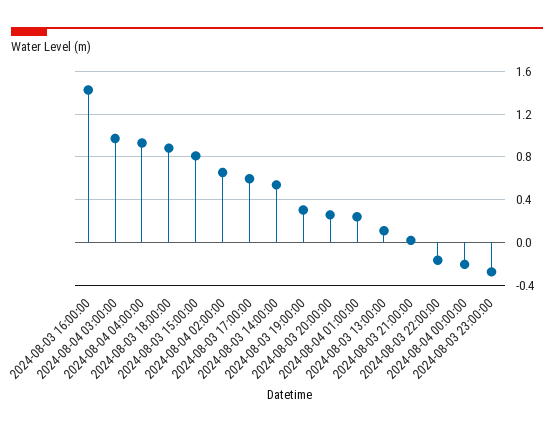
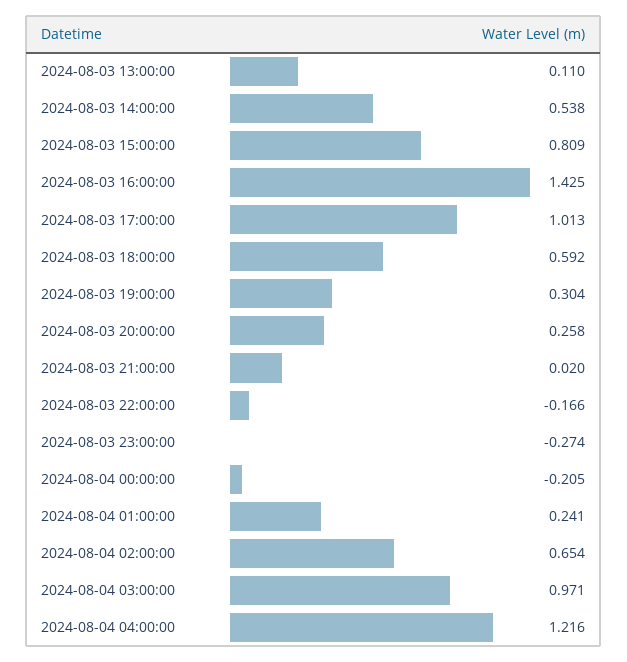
2024-08-04 04:00:00: 0.9 -> 1.216
2024-08-03 18:00:00: 0.9 -> 0.592
2024-08-03 17:00:00: 0.6 -> 1.013

